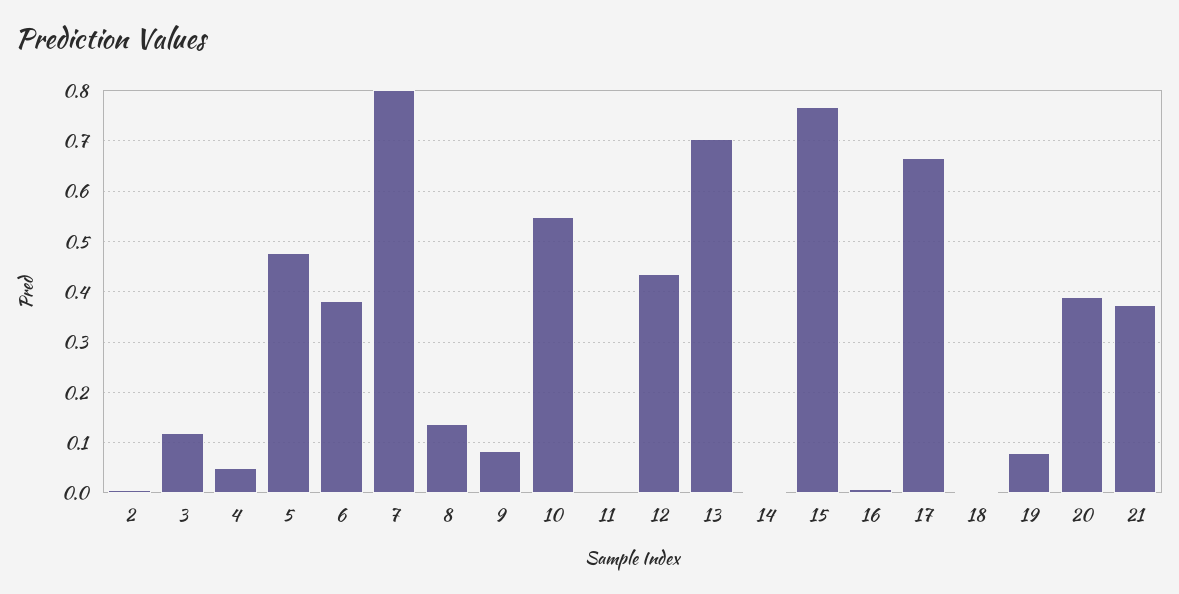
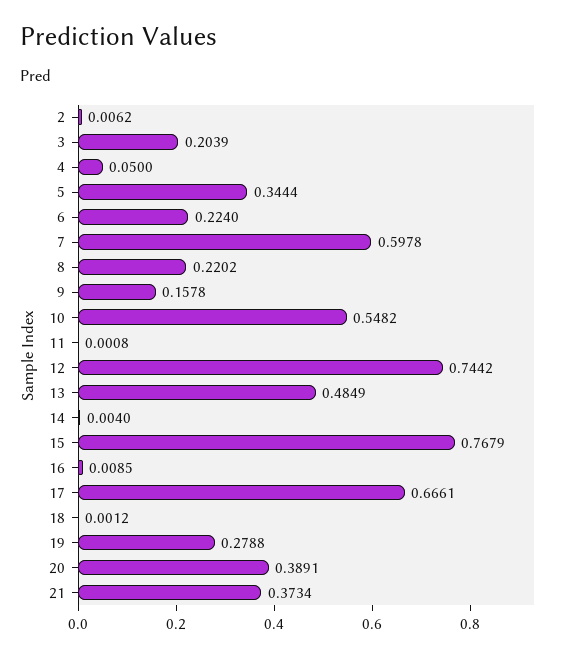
3: 0.12 -> 0.2039
5: 0.48 -> 0.3444
6: 0.38 -> 0.224
7: 0.8 -> 0.5978
8: 0.14 -> 0.2202
9: 0.08 -> 0.1578
12: 0.44 -> 0.7442
13: 0.7 -> 0.4849
19: 0.08 -> 0.2788

